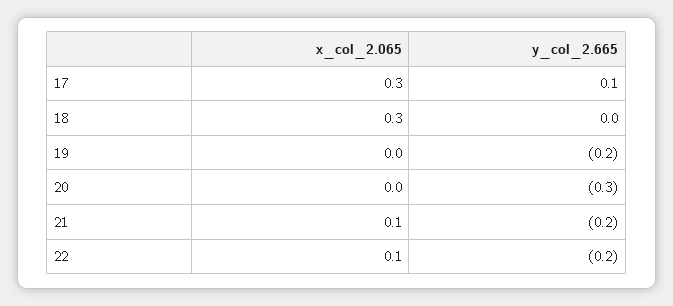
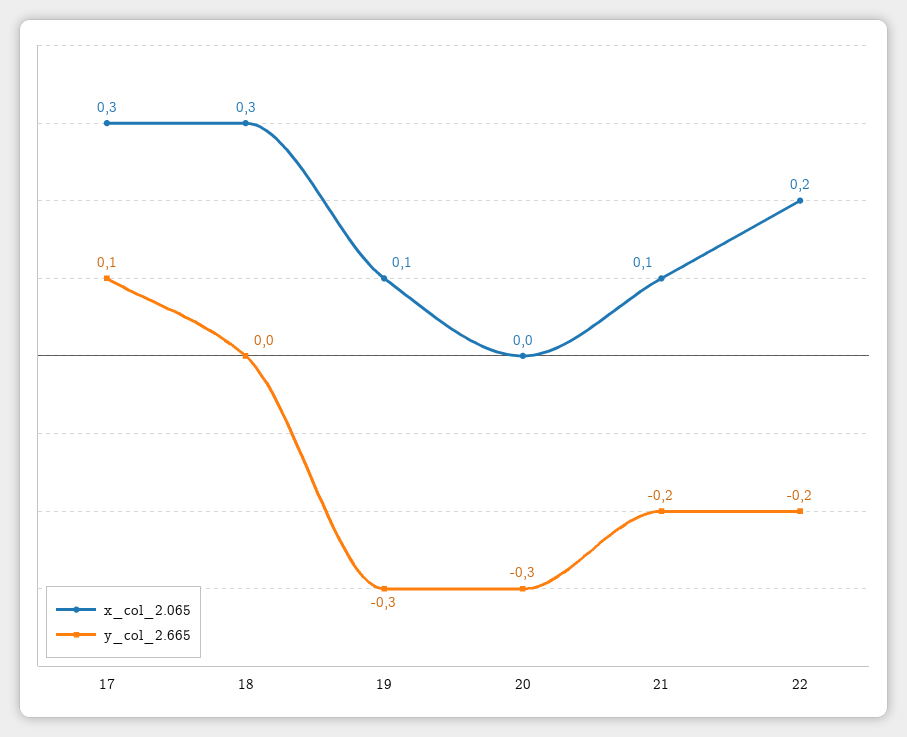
x_col_2.065, 19: 0 -> 0.1
y_col_2.665, 19: -0.2 -> -0.3
x_col_2.065, 22: 0.1 -> 0.2

